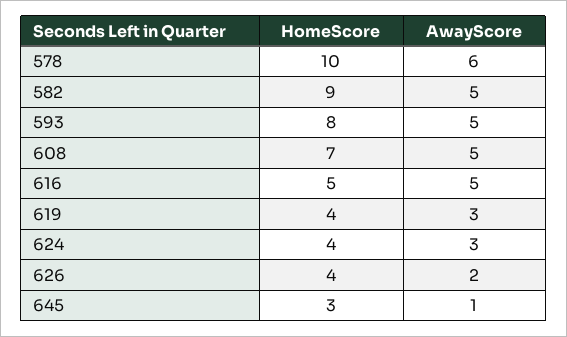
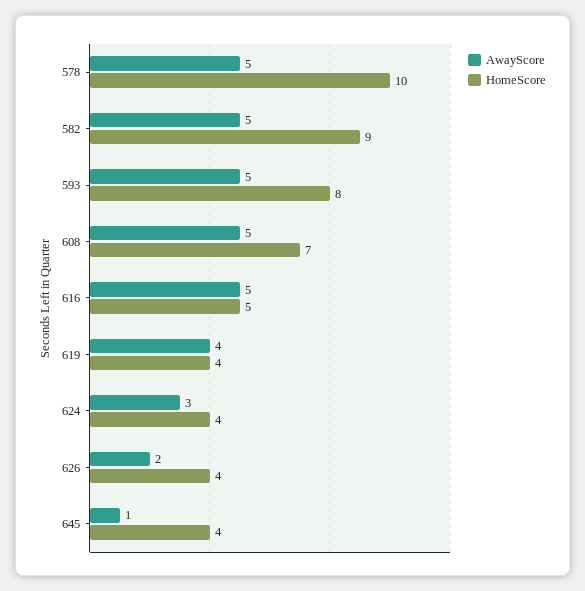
AwayScore, 578: 6 -> 5
AwayScore, 619: 3 -> 4
HomeScore, 645: 3 -> 4

